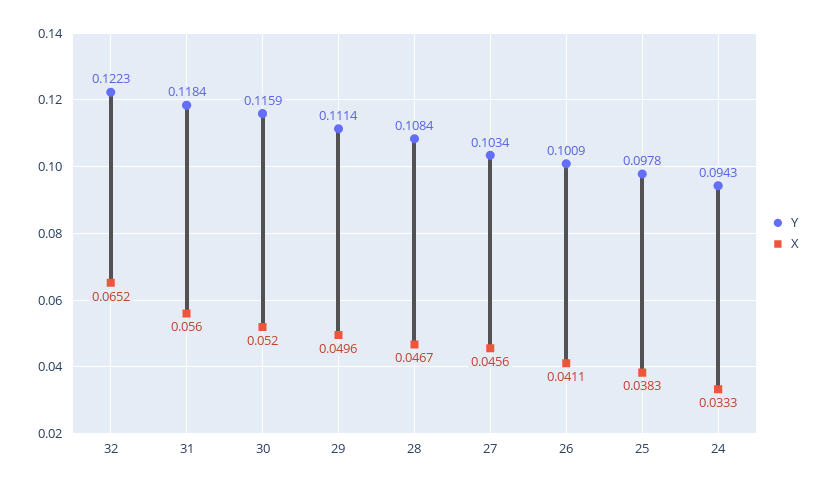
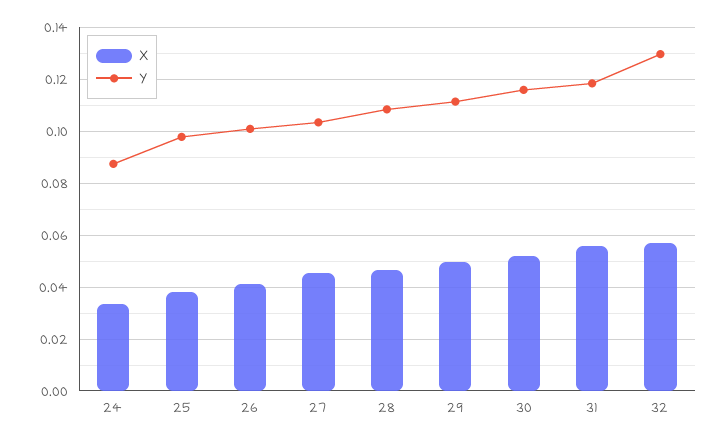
Y, 32: 0.1223 -> 0.13
X, 32: 0.0652 -> 0.0575
Y, 24: 0.0943 -> 0.0875

